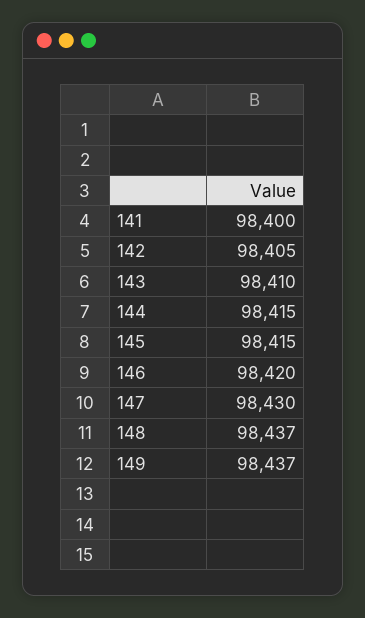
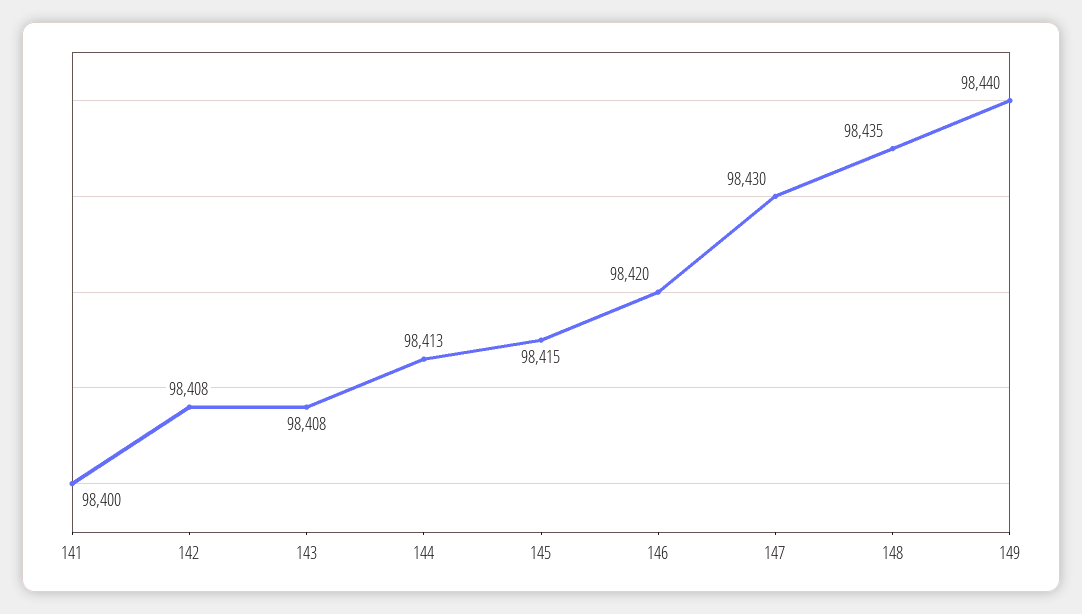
142: 98405 -> 98408
143: 98410 -> 98408
144: 98415 -> 98413
148: 98437 -> 98435
149: 98437 -> 98440

